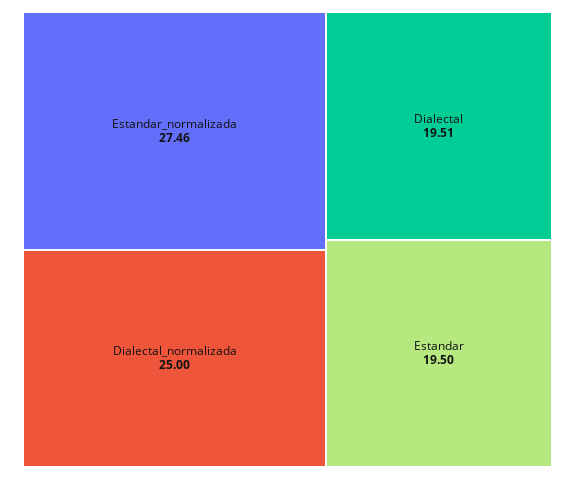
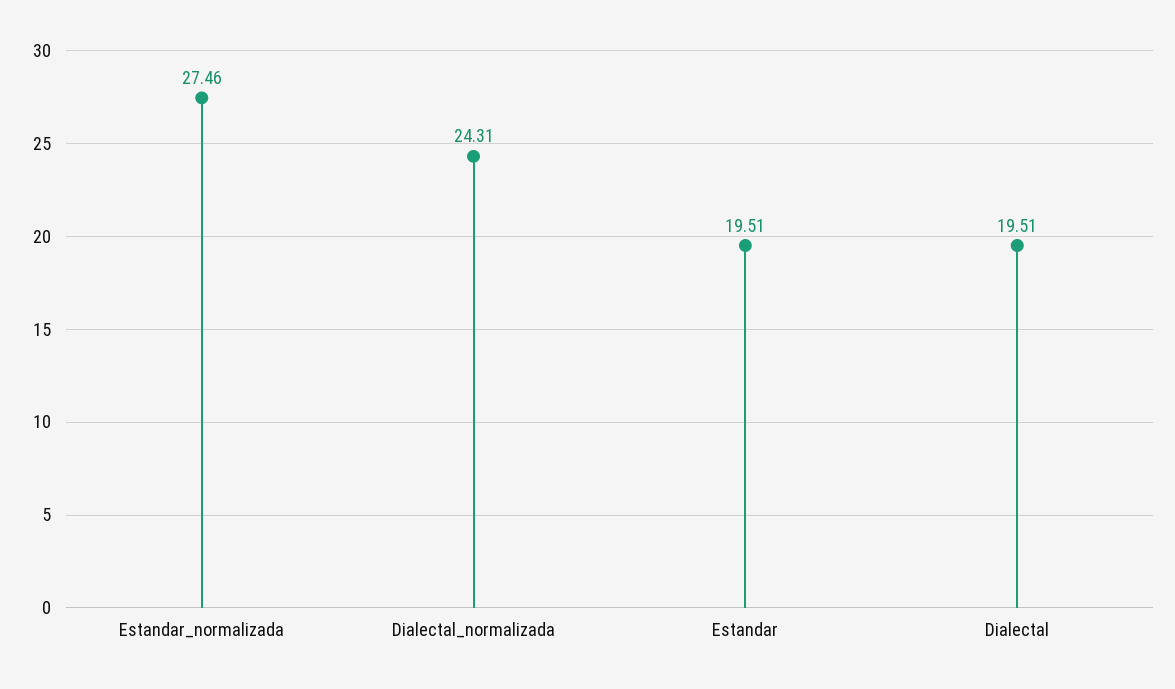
Dialectal_normalizada: 25 -> 24.31
Estandar: 19.5 -> 19.51

